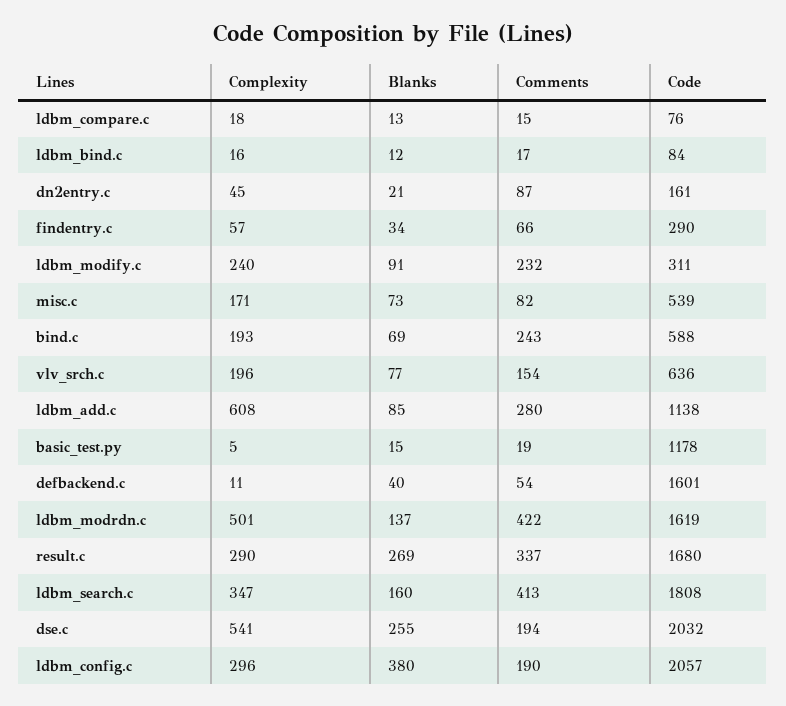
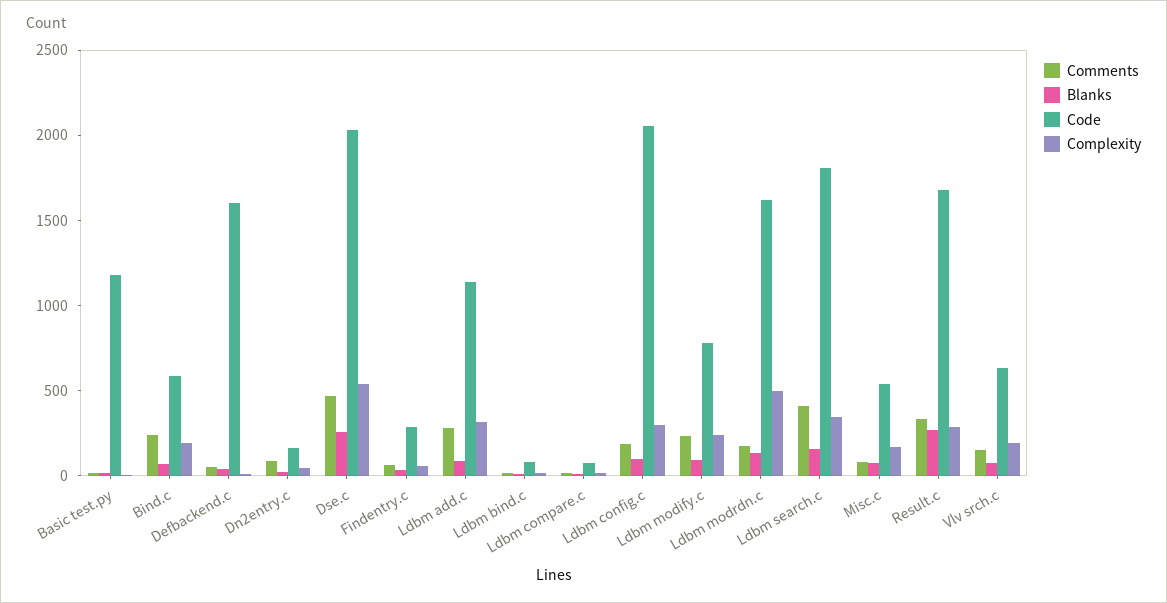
Code, ldbm_modify.c: 311 -> 800
Complexity, ldbm_add.c: 608 -> 300
Comments, ldbm_modrdn.c: 422 -> 200
Comments, dse.c: 194 -> 500
Blanks, ldbm_config.c: 380 -> 100

